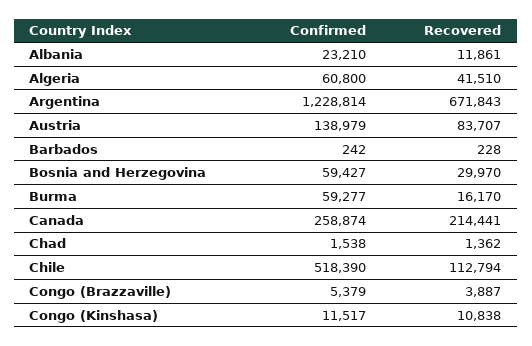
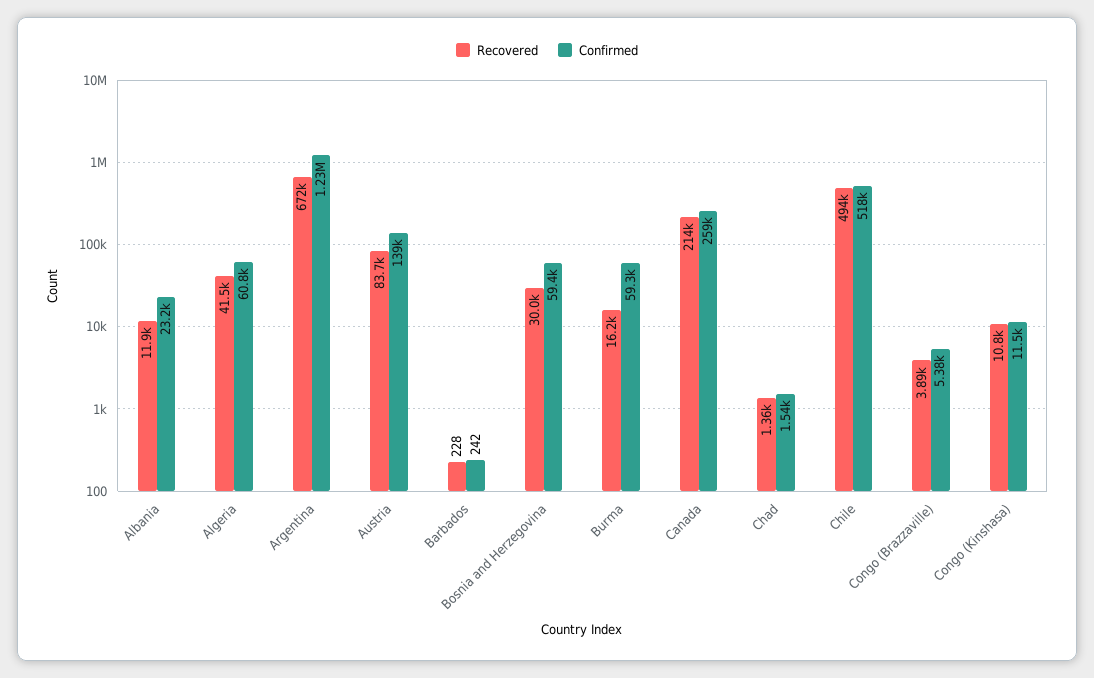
Recovered, Chile: 112794 -> 494000

